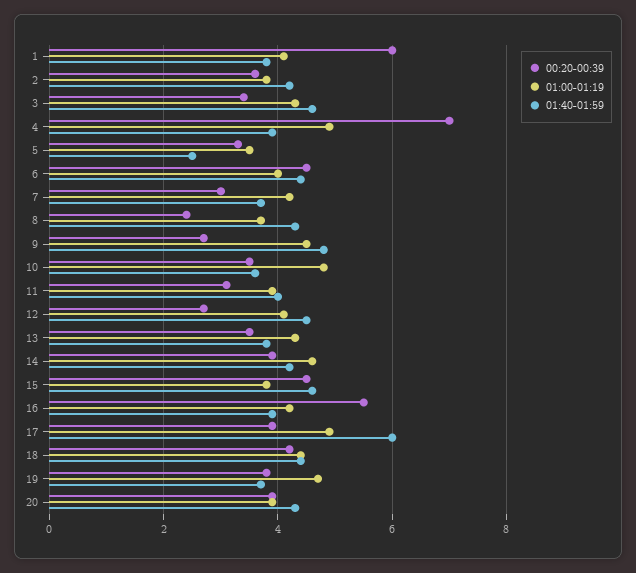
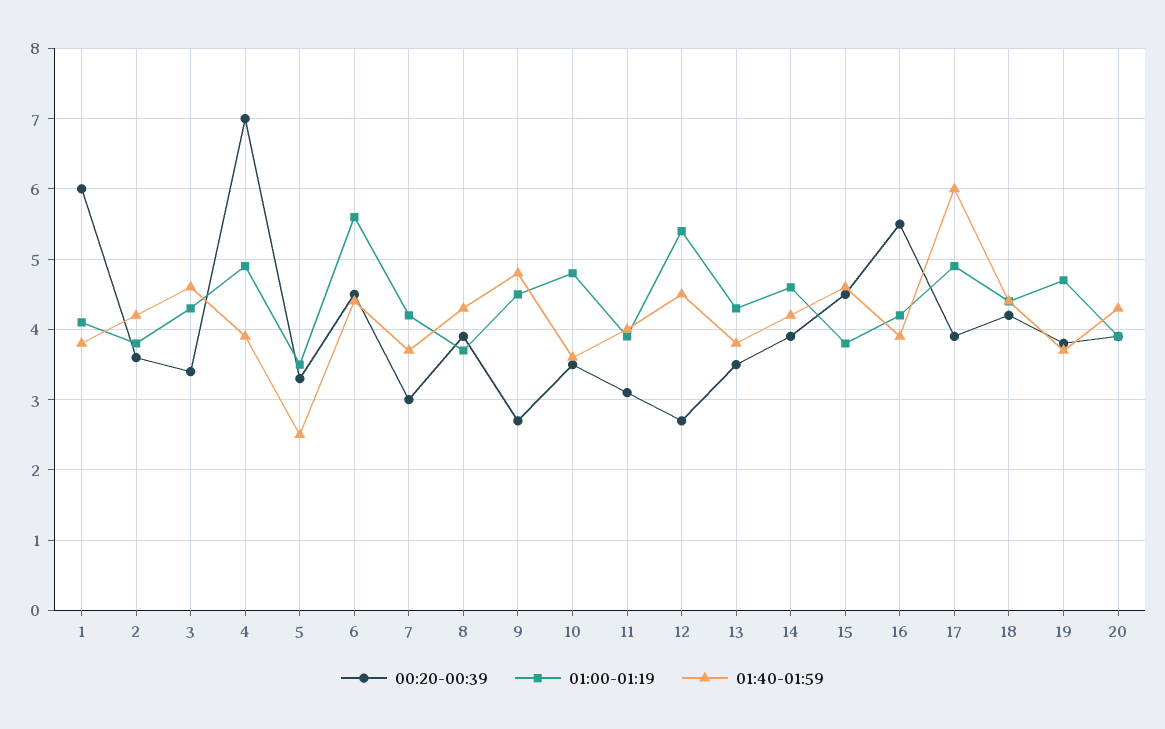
01:00-01:19, 6: 4 -> 5.6
00:20-00:39, 8: 2.5 -> 3.9
01:00-01:19, 12: 4 -> 5.4

